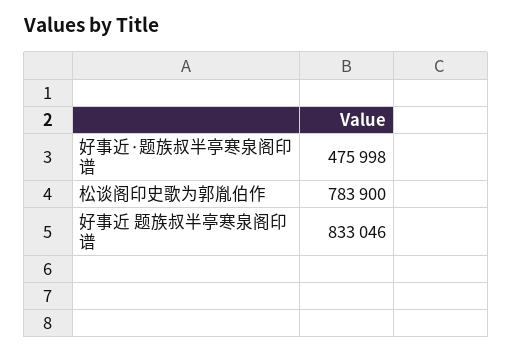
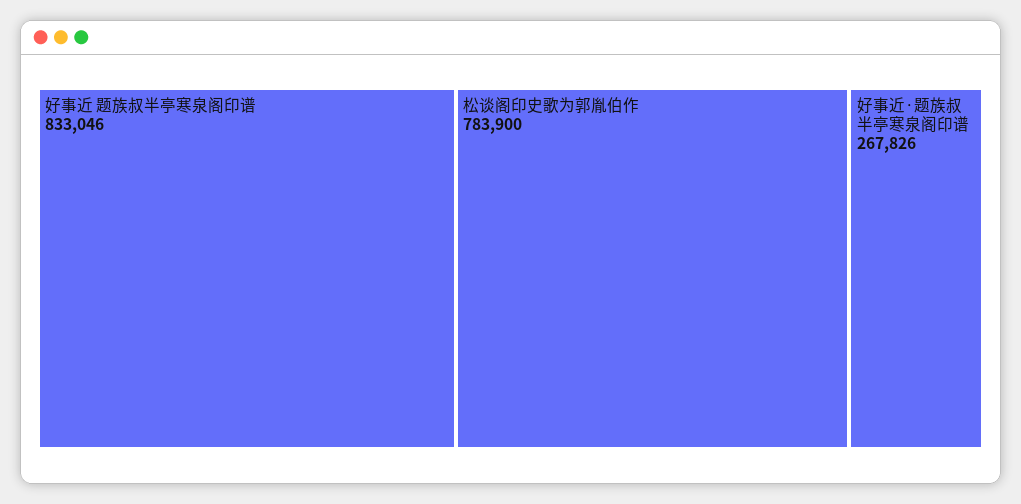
好事近·题族叔半亭寒泉阁印谱: 475998 -> 267826

